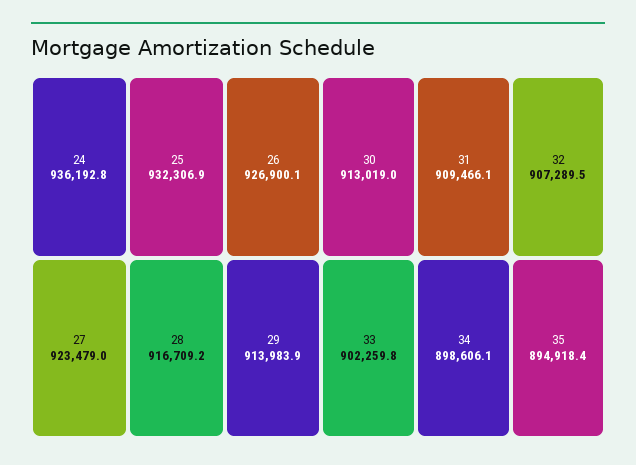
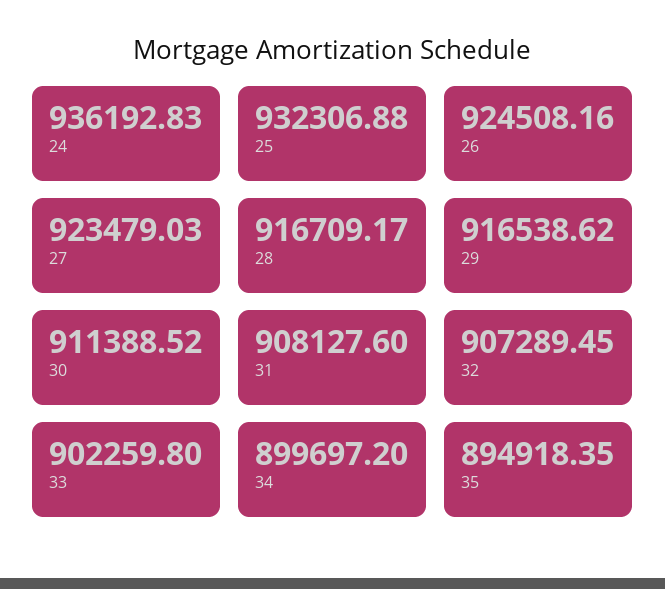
26: 926900.1 -> 924508.16
29: 913983.9 -> 916538.62
30: 913019 -> 911388.52
31: 909466.1 -> 908127.6
34: 898606.1 -> 899697.2

